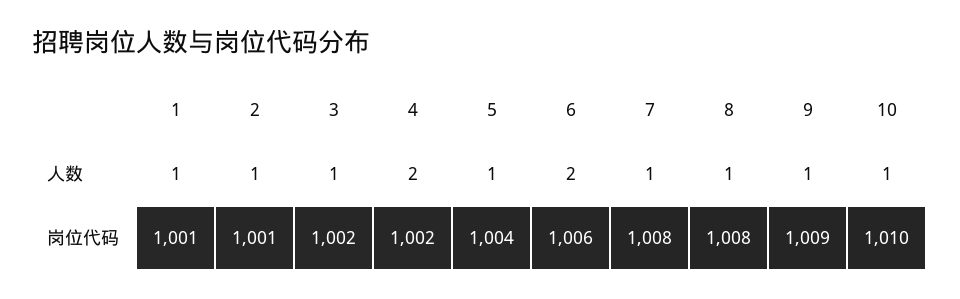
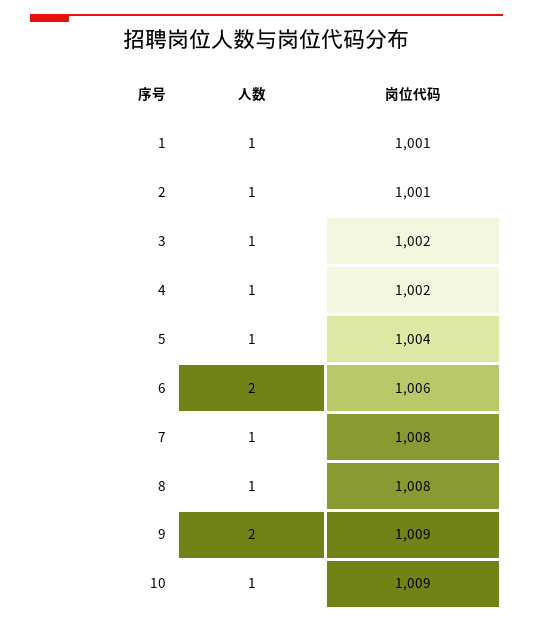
4, 人数: 2 -> 1
9, 人数: 1 -> 2
10, 岗位代码: 1010 -> 1009

